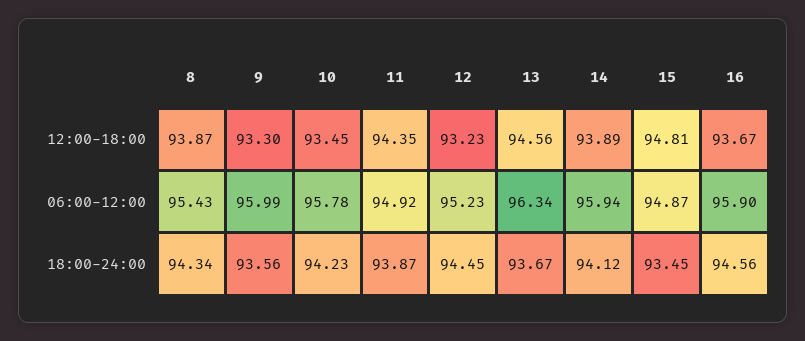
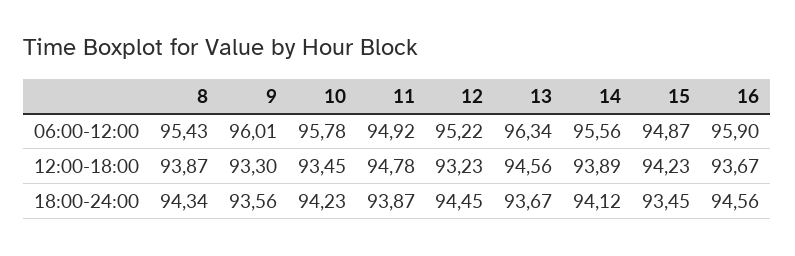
11, 12:00-18:00: 94.35 -> 94.78
15, 12:00-18:00: 94.81 -> 94.23
9, 06:00-12:00: 95.99 -> 96.01
12, 06:00-12:00: 95.23 -> 95.22
14, 06:00-12:00: 95.94 -> 95.56

